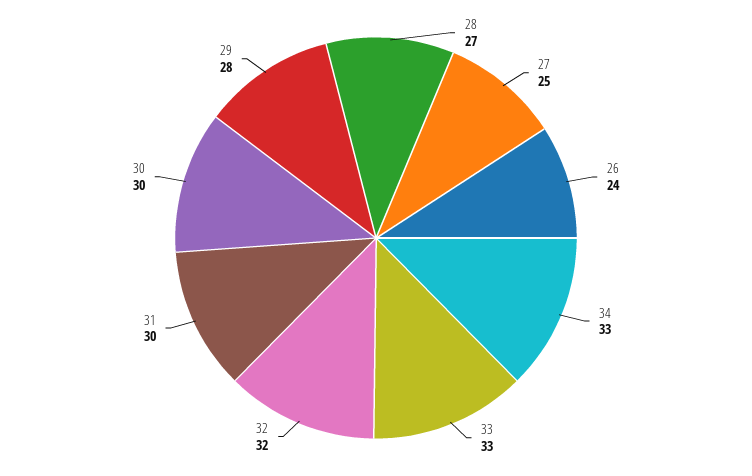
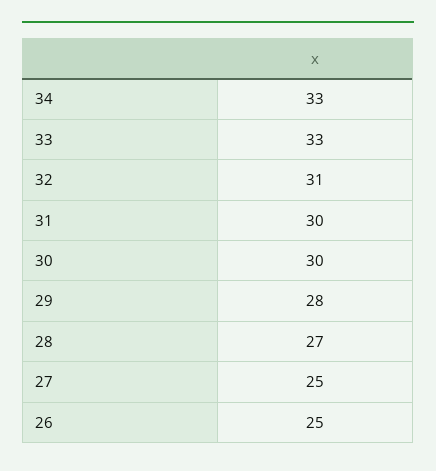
26: 24 -> 25
32: 32 -> 31

